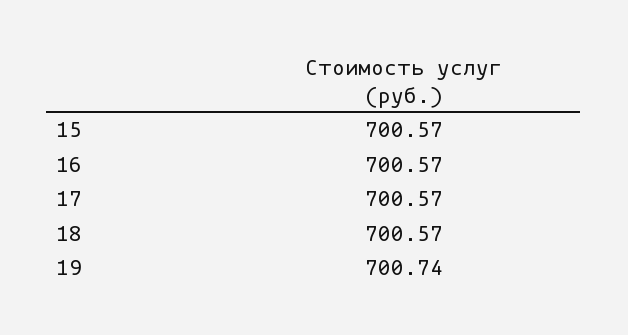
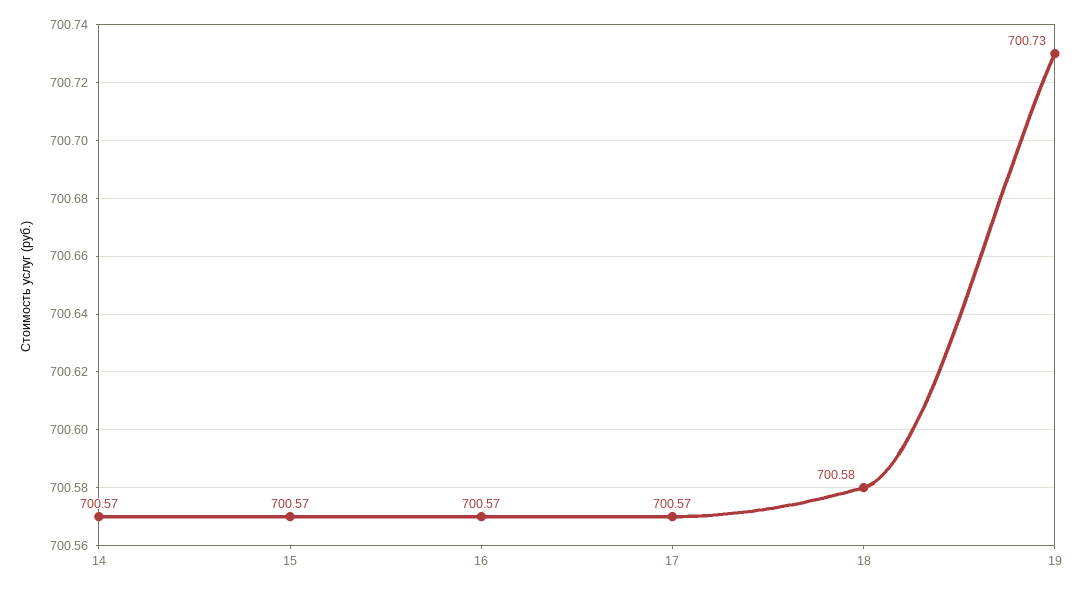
18: 700.57 -> 700.58
19: 700.74 -> 700.73
14: none -> 700.57

